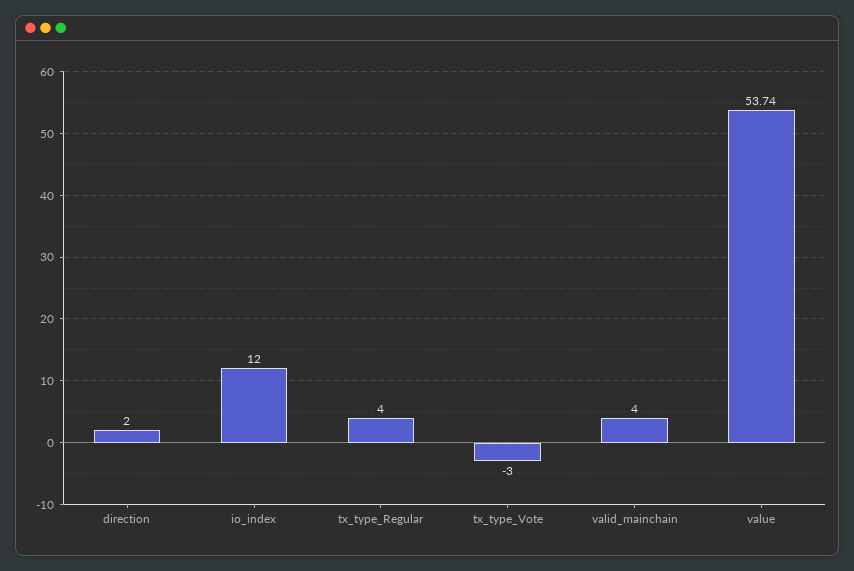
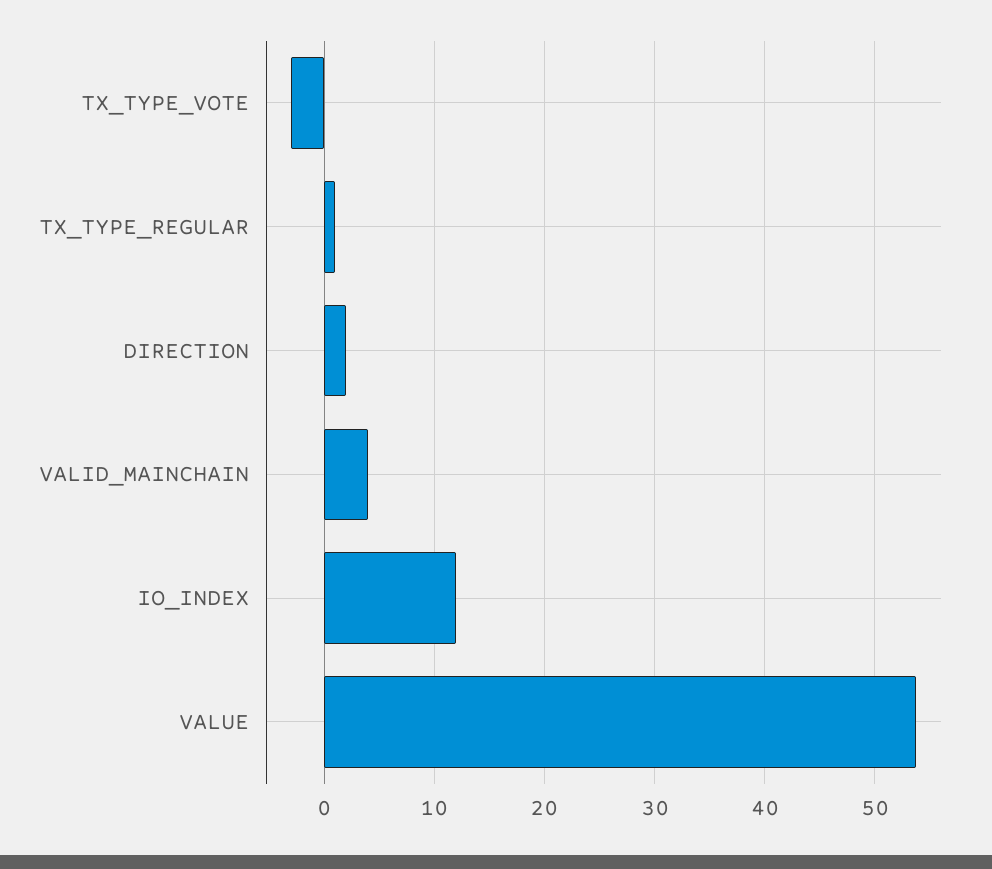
tx_type_Regular: 4 -> 1

